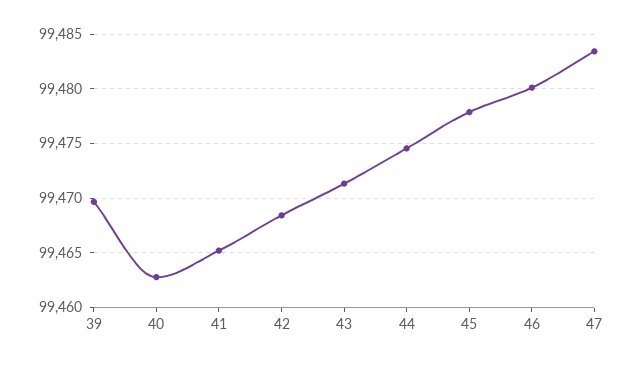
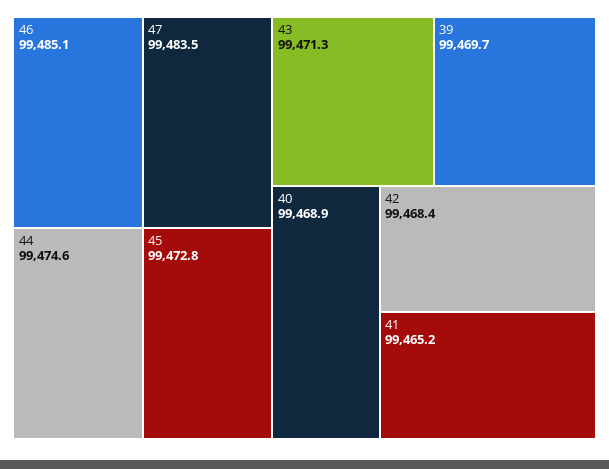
40: 99463 -> 99468.9
45: 99478 -> 99472.8
46: 99480 -> 99485.1

